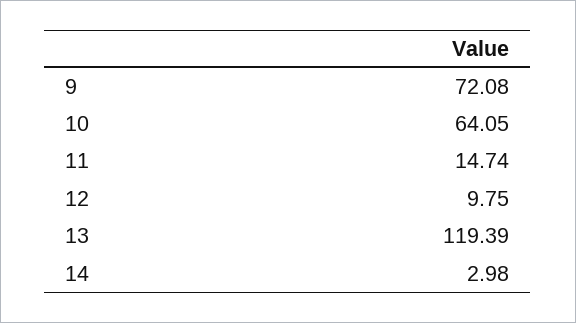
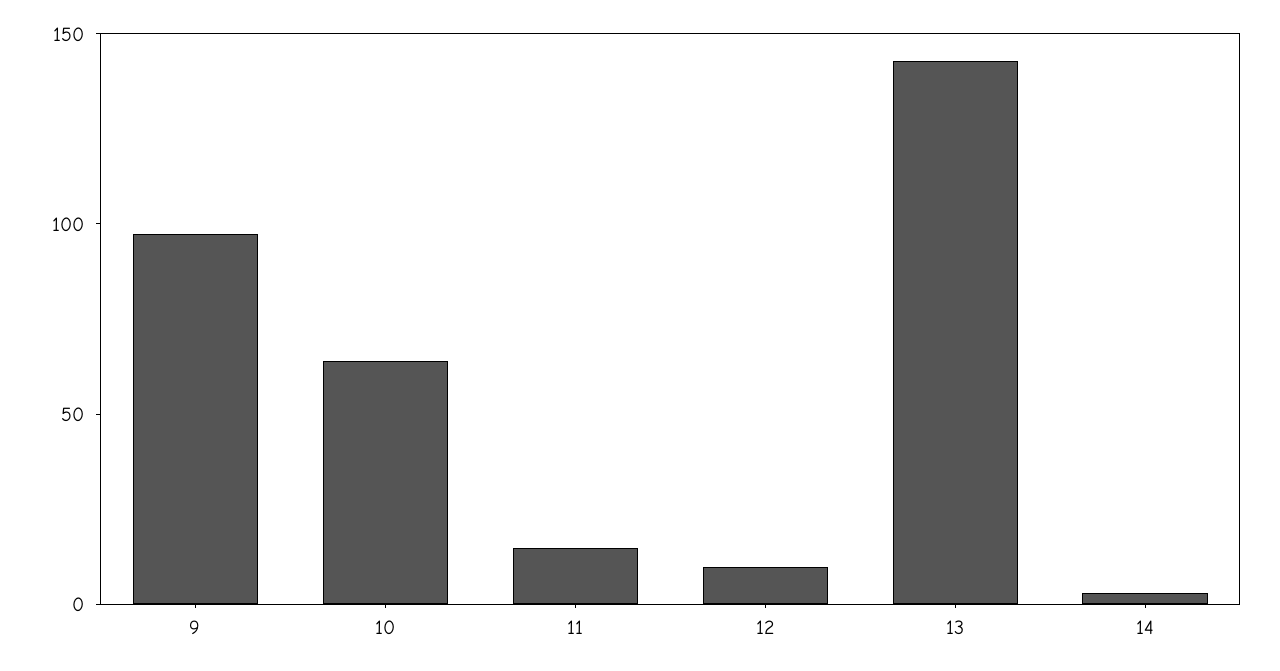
9: 72.08 -> 100
13: 119.39 -> 140

